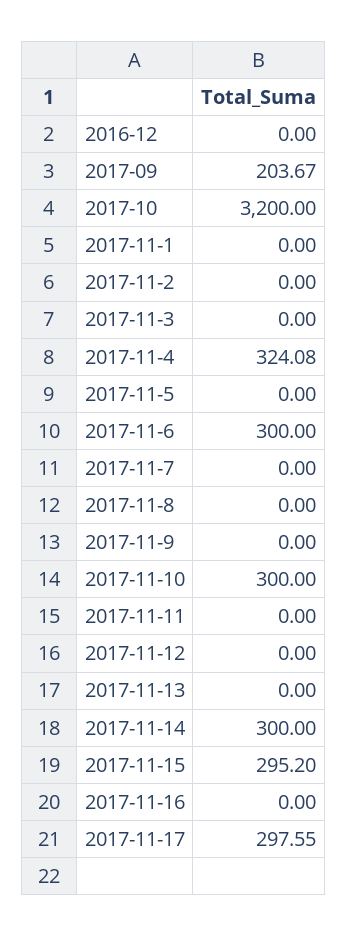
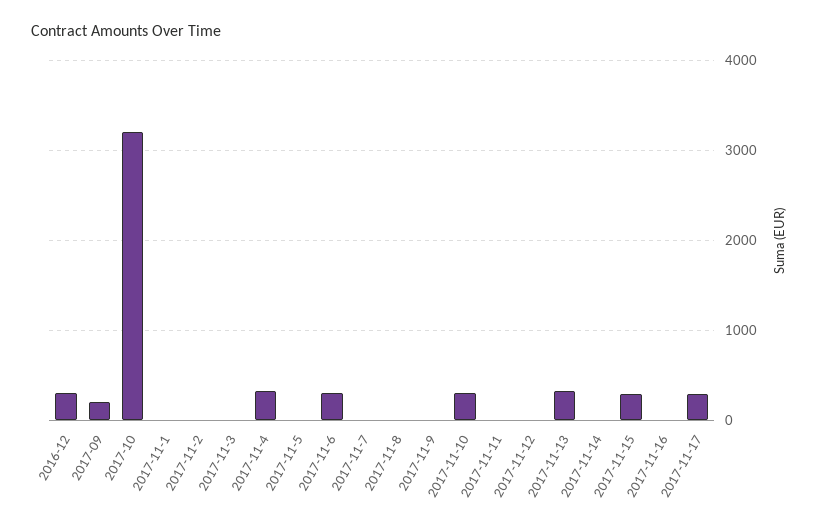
2016-12: 0 -> 300
2017-11-13: 0 -> 300
2017-11-14: 300 -> 0

